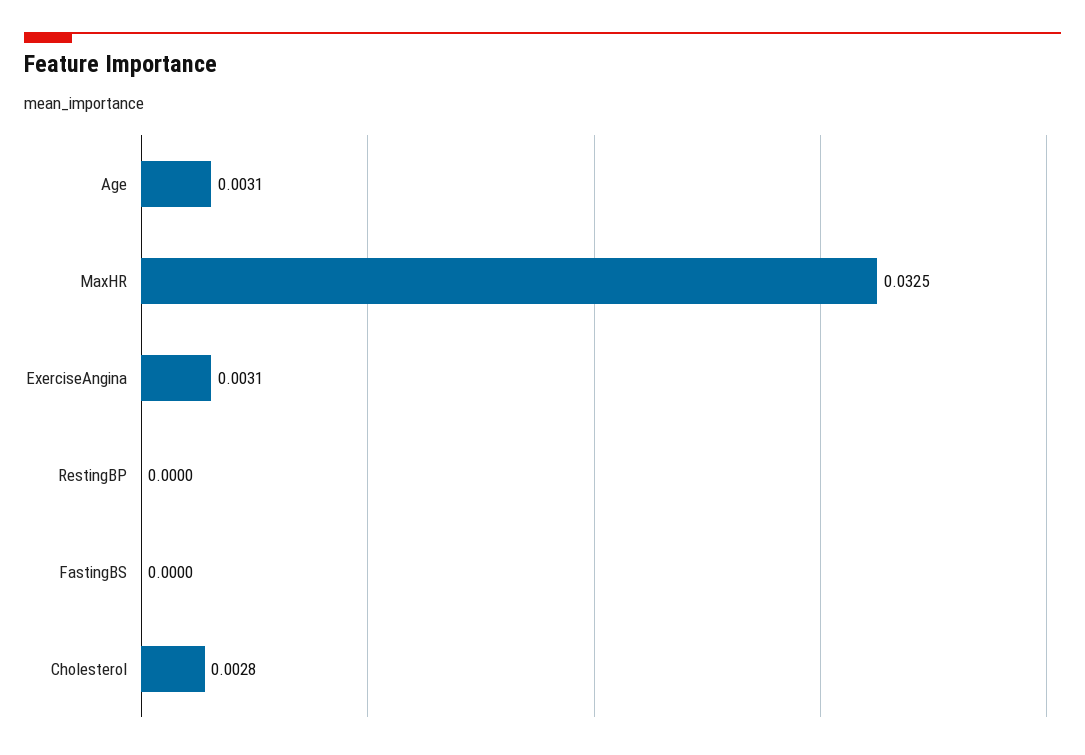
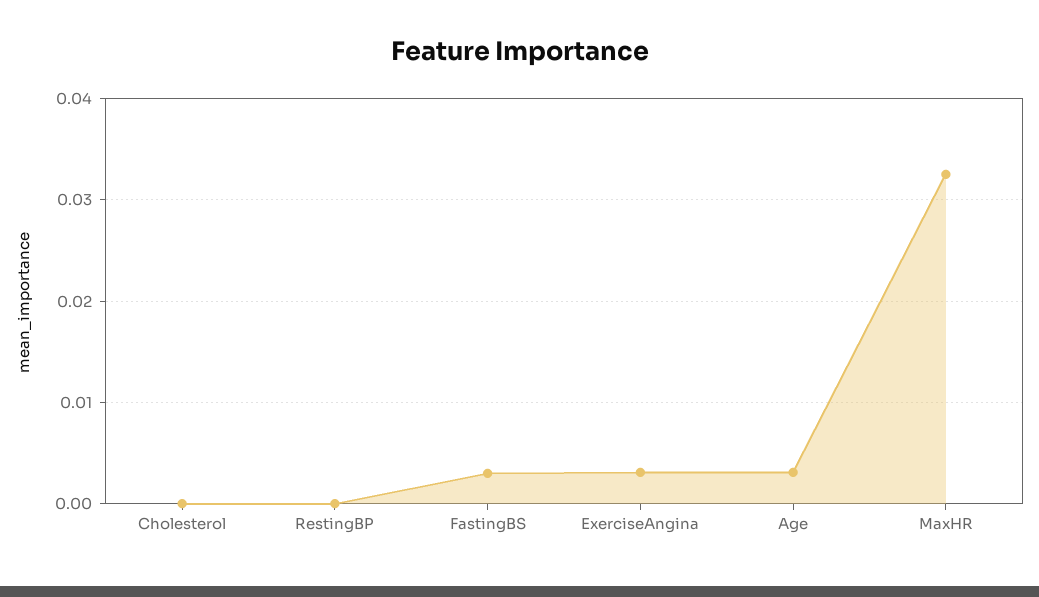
FastingBS: 0 -> 0.003
Cholesterol: 0.0028 -> 0

